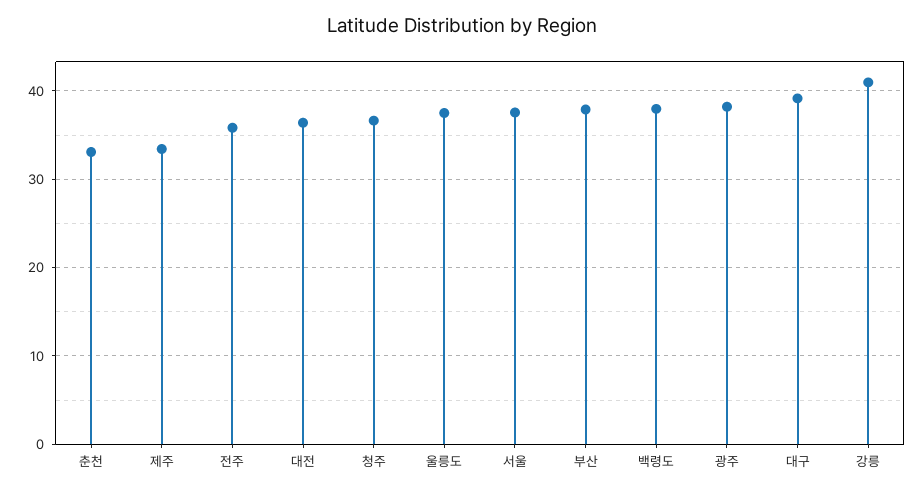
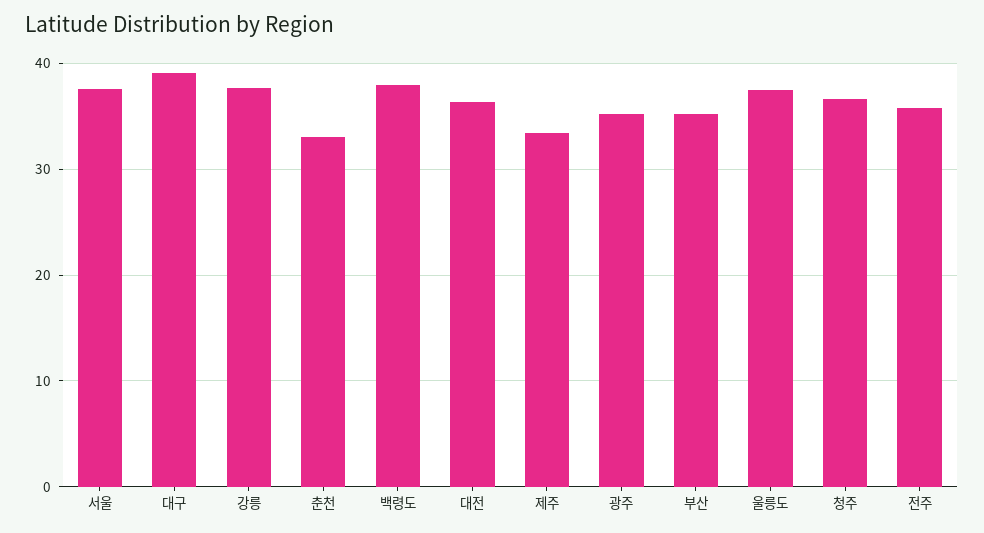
부산: 38 -> 35
광주: 38 -> 35
강릉: 41 -> 38

